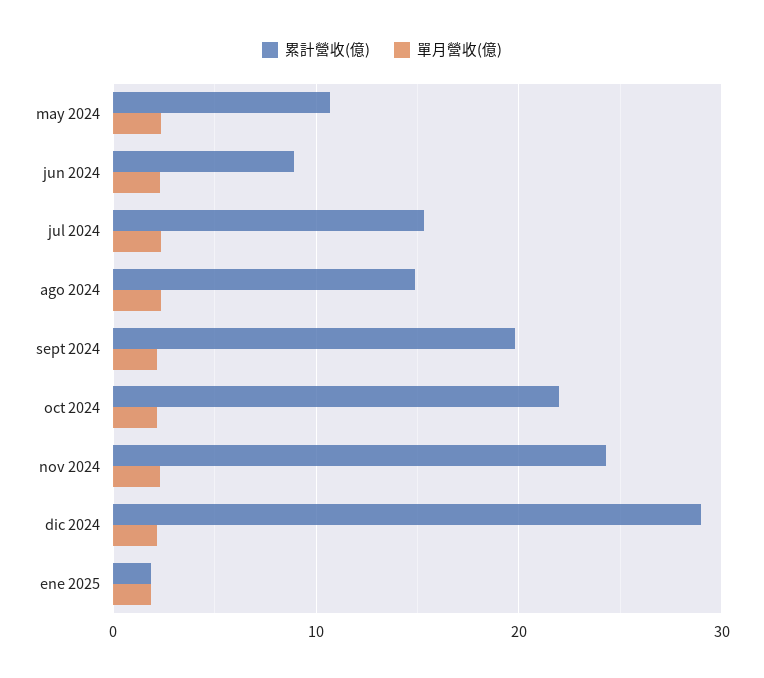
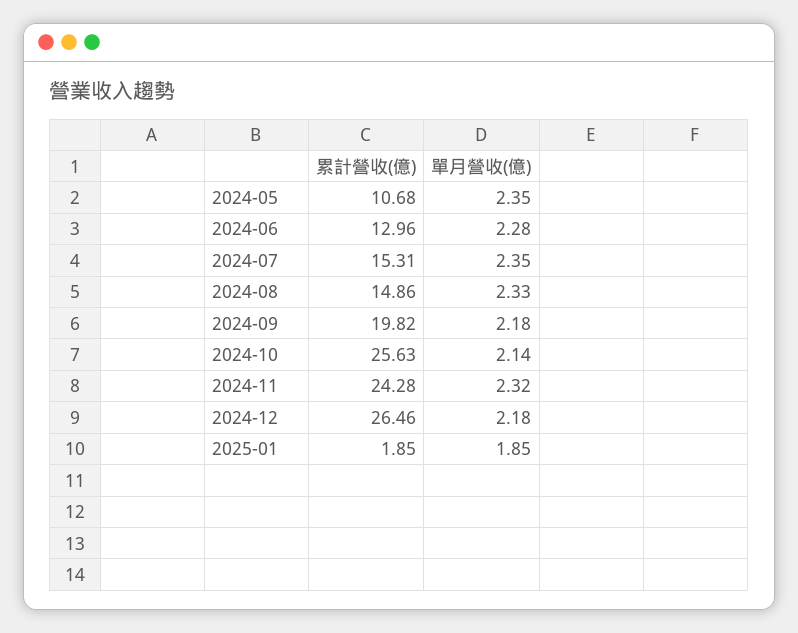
累計營收(億), jun 2024: 9 -> 12.96
累計營收(億), oct 2024: 22 -> 25.63
累計營收(億), dic 2024: 29 -> 26.46

